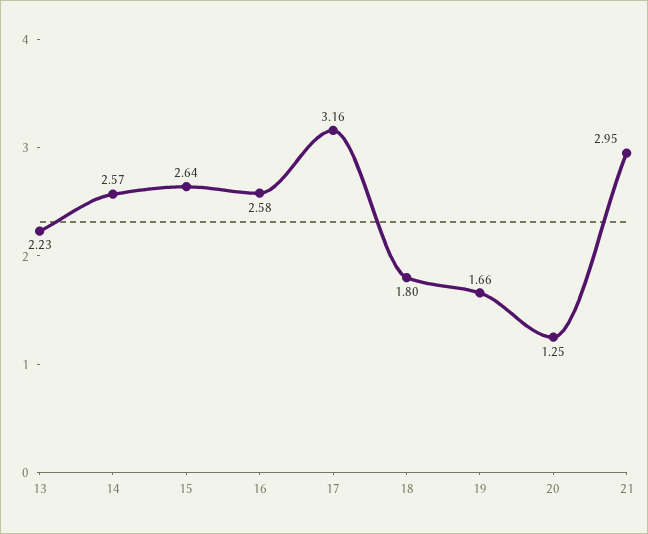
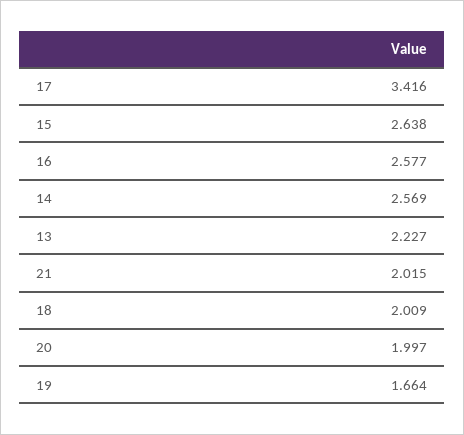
17: 3.16 -> 3.416
18: 1.8 -> 2.009
20: 1.25 -> 1.997
21: 2.95 -> 2.015

